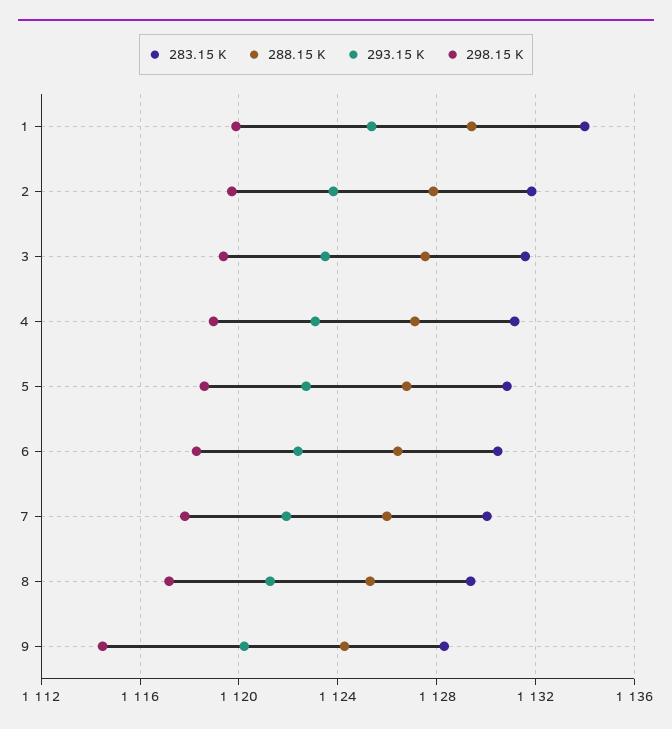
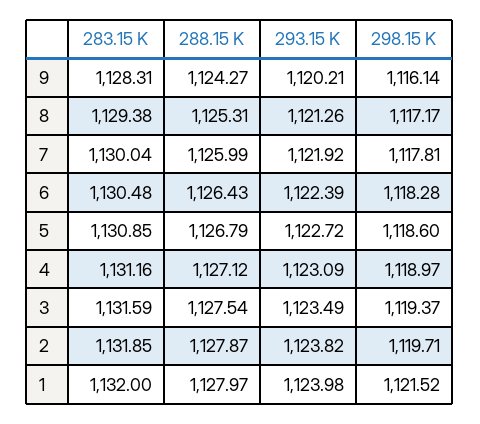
283.15 K, 1: 1134 -> 1132
288.15 K, 1: 1129.5 -> 1127.97
293.15 K, 1: 1125.5 -> 1123.98
298.15 K, 1: 1120 -> 1121.52
298.15 K, 9: 1114.5 -> 1116.14

